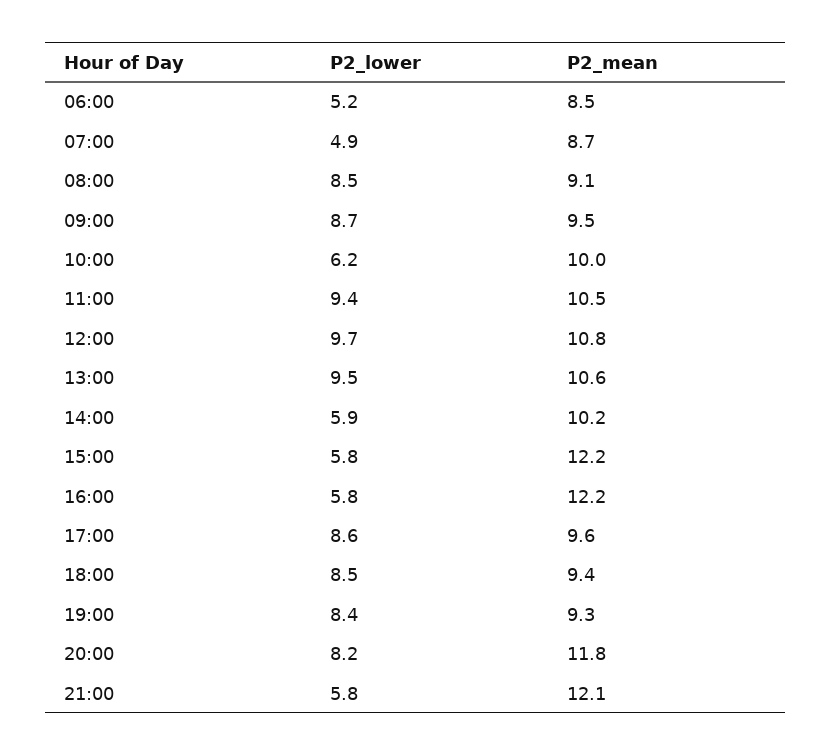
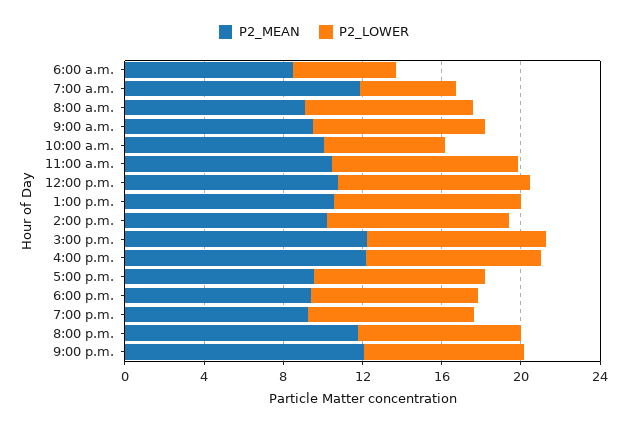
P2_mean, 07:00: 8.7 -> 12
P2_lower, 14:00: 5.9 -> 9
P2_lower, 15:00: 5.8 -> 9
P2_lower, 16:00: 5.8 -> 9
P2_lower, 21:00: 5.8 -> 8

